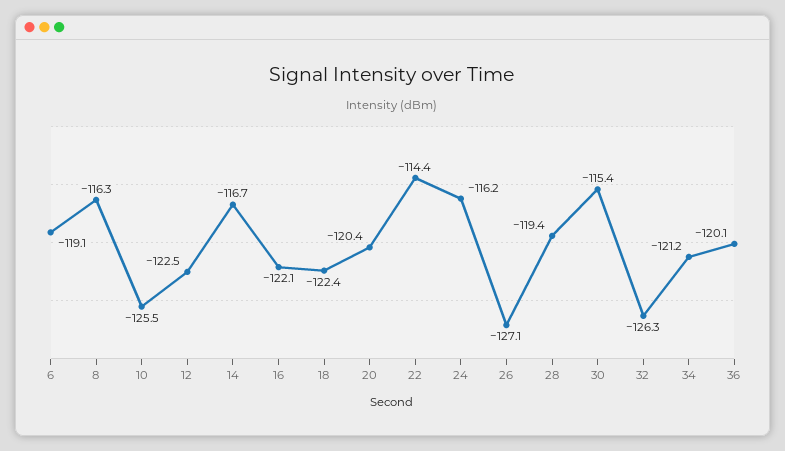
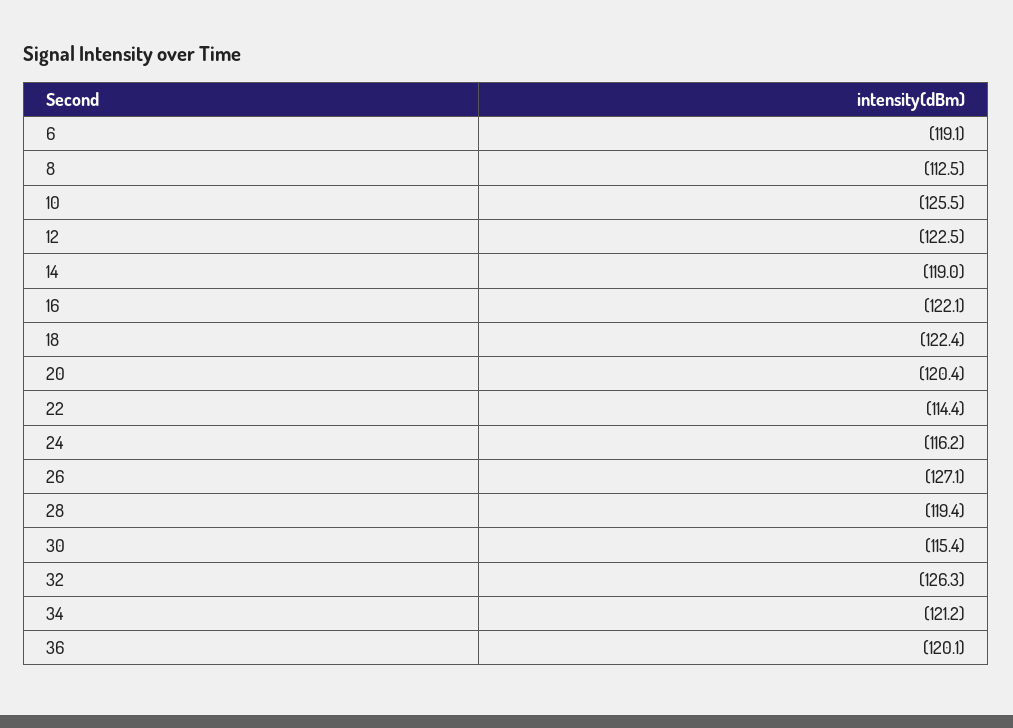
8: -116.3 -> -112.5
14: -116.7 -> -119

